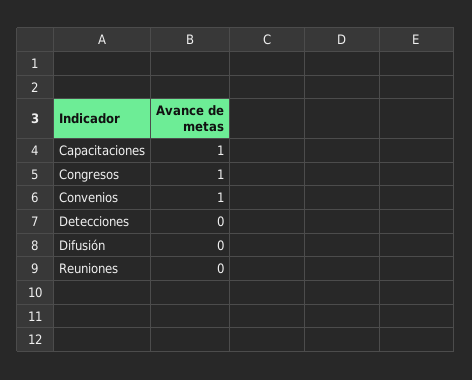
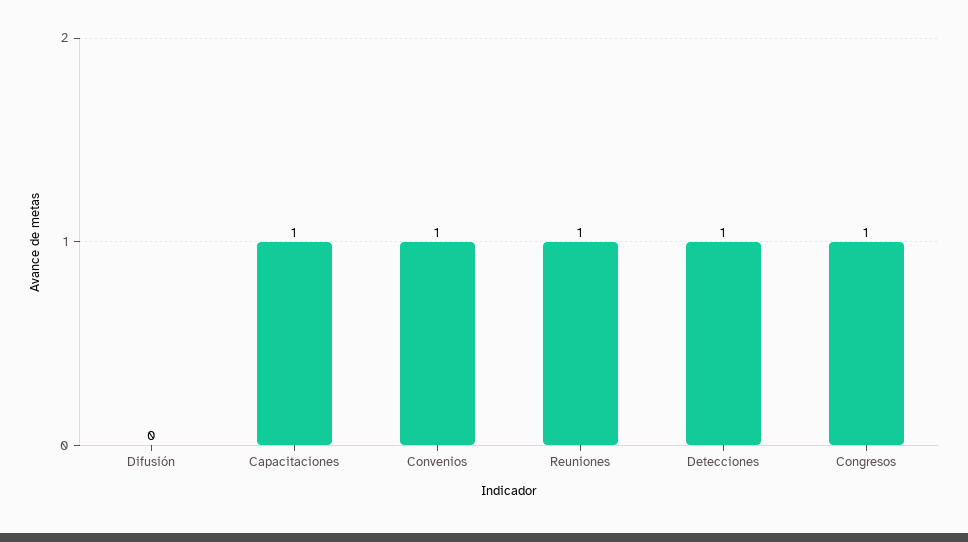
Detecciones: 0 -> 1
Reuniones: 0 -> 1

